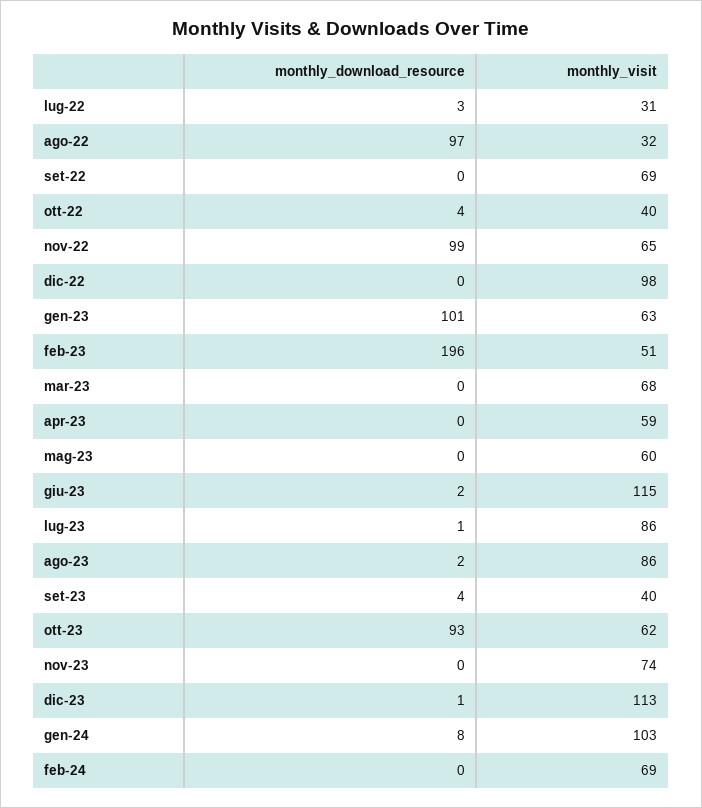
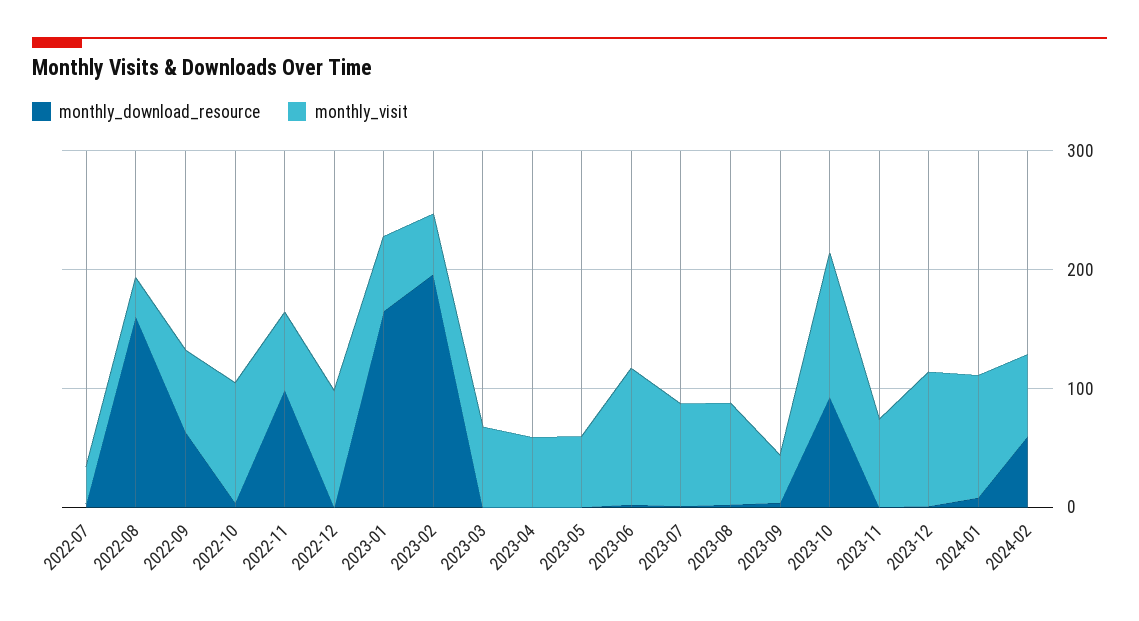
monthly_download_resource, ago-22: 97 -> 160
monthly_download_resource, set-22: 0 -> 60
monthly_visit, ott-22: 40 -> 100
monthly_download_resource, gen-23: 101 -> 160
monthly_visit, ott-23: 62 -> 120
monthly_download_resource, feb-24: 0 -> 60

